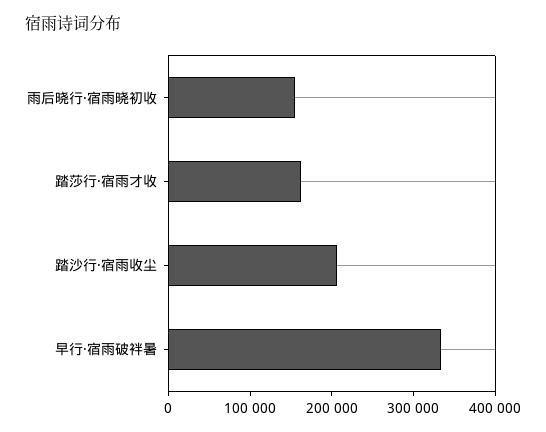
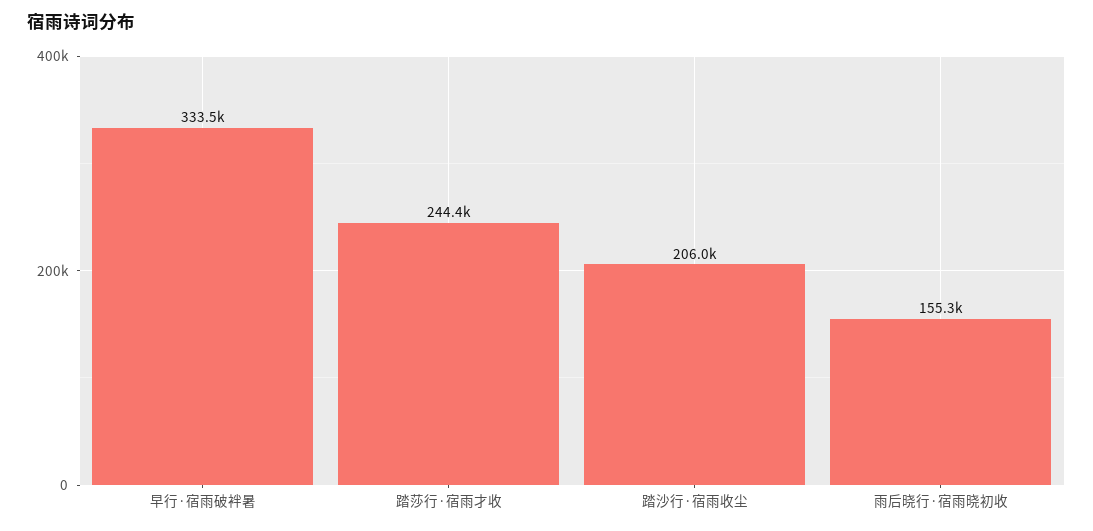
踏莎行·宿雨才收: 160000 -> 244400

